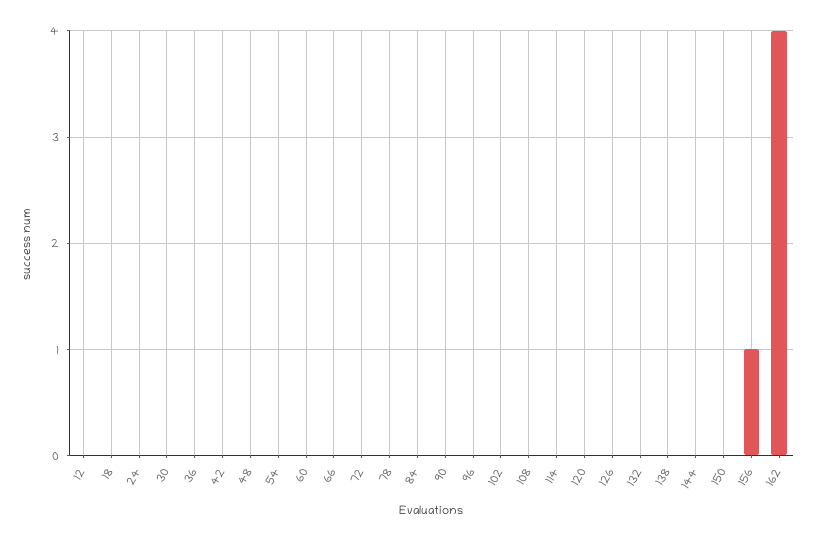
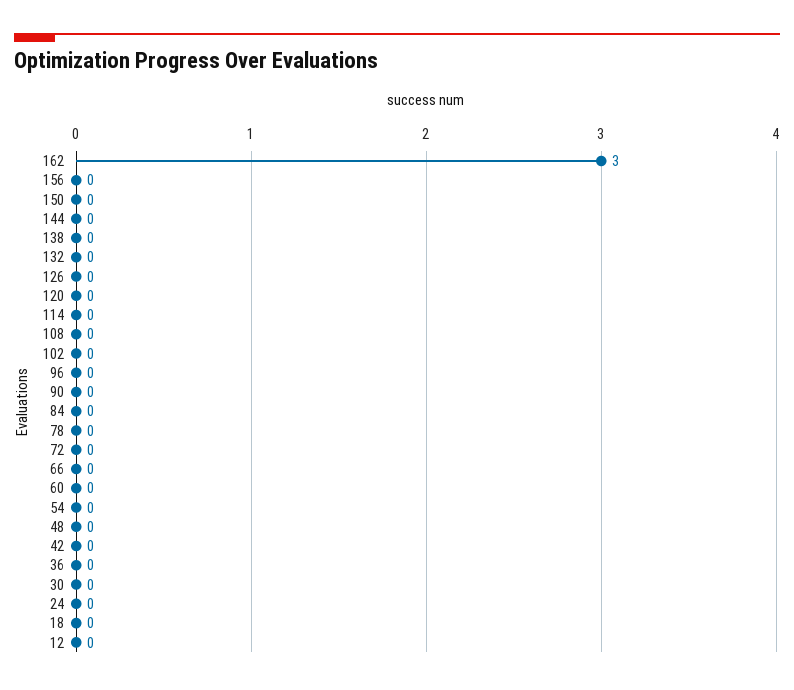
156: 1 -> 0
162: 4 -> 3

